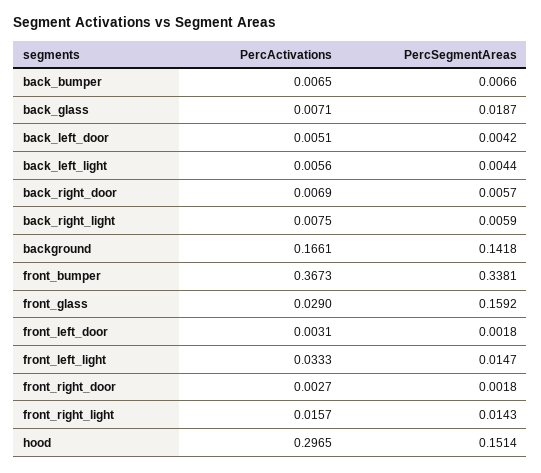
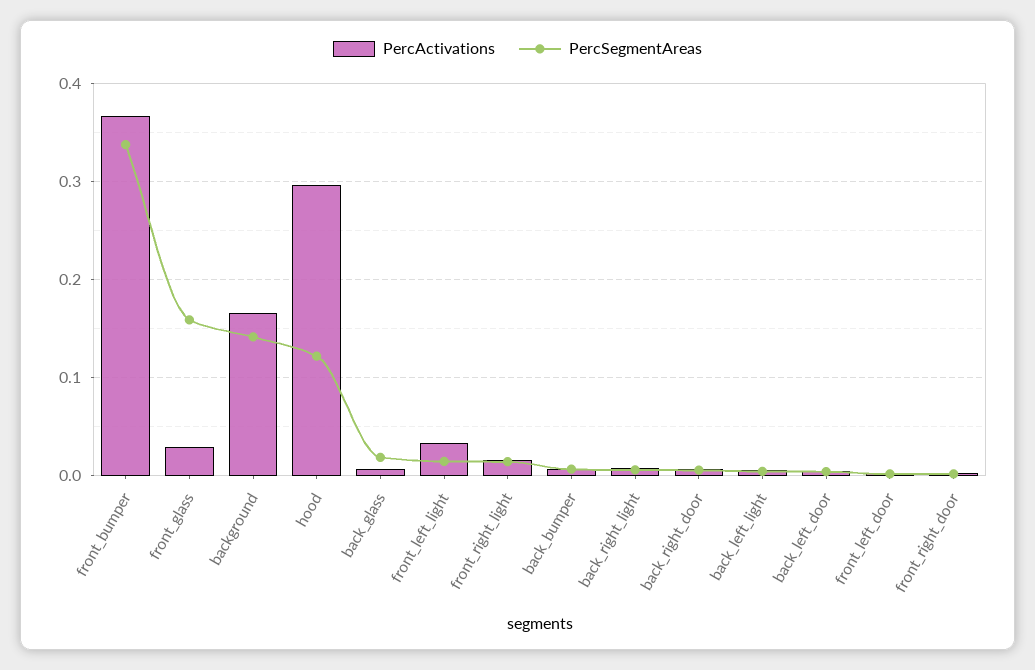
PercSegmentAreas, hood: 0.1514 -> 0.12

